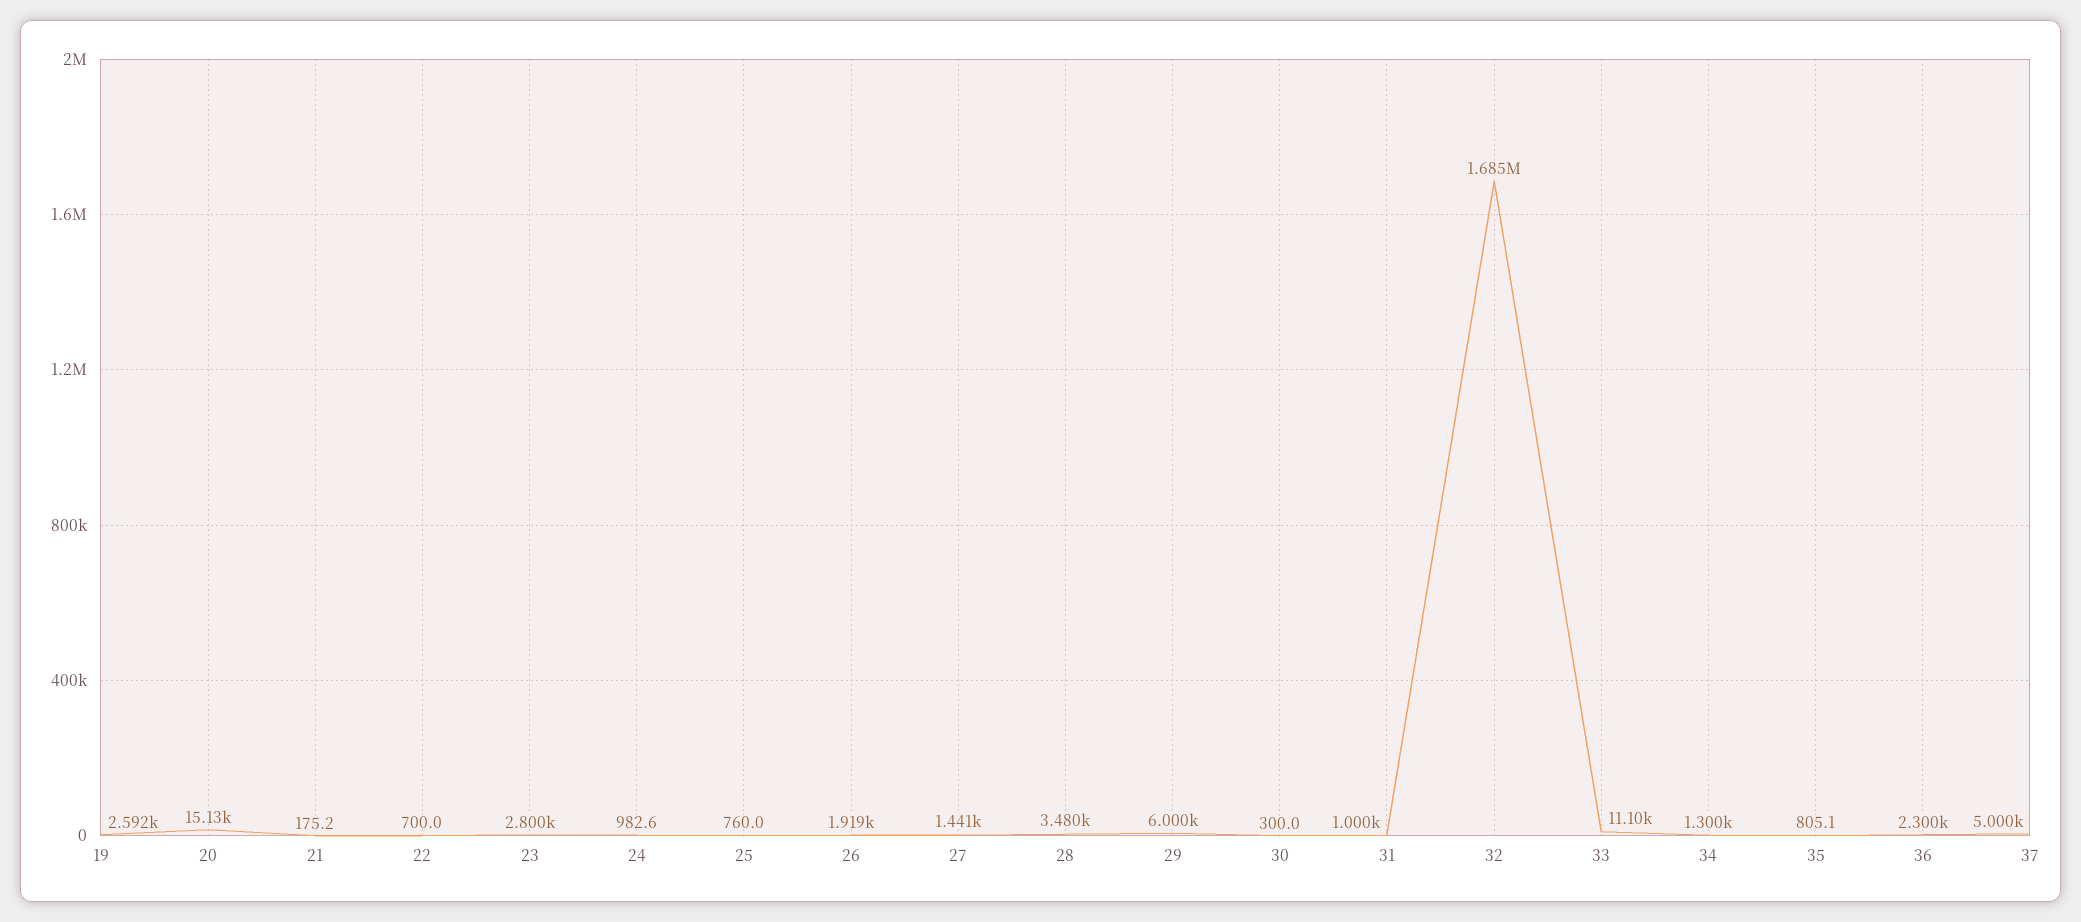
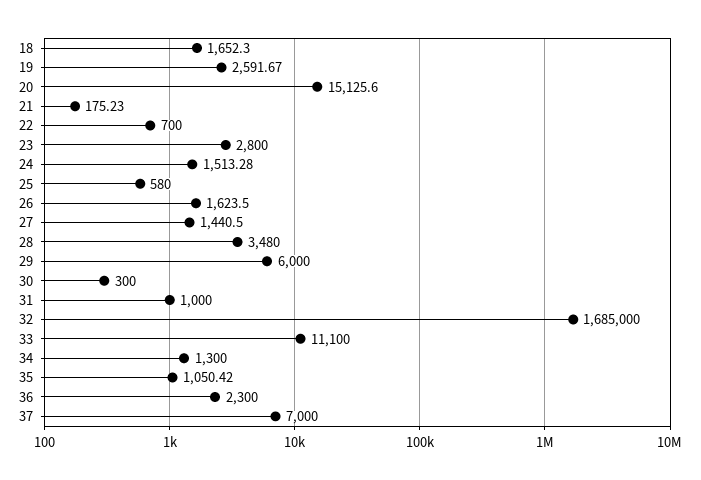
24: 982.6 -> 1513.28
25: 760 -> 580
26: 1919 -> 1623.5
35: 805.1 -> 1050.42
37: 5000 -> 7000
18: none -> 1652.3

